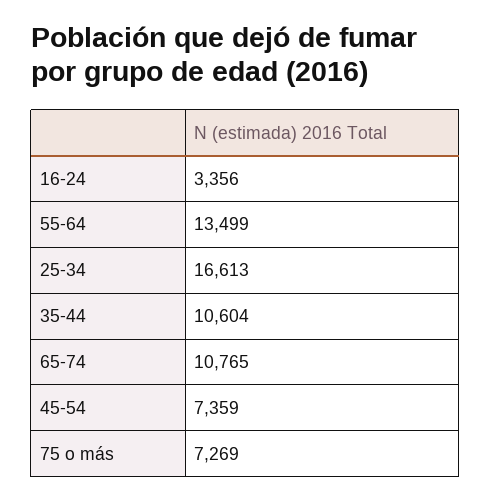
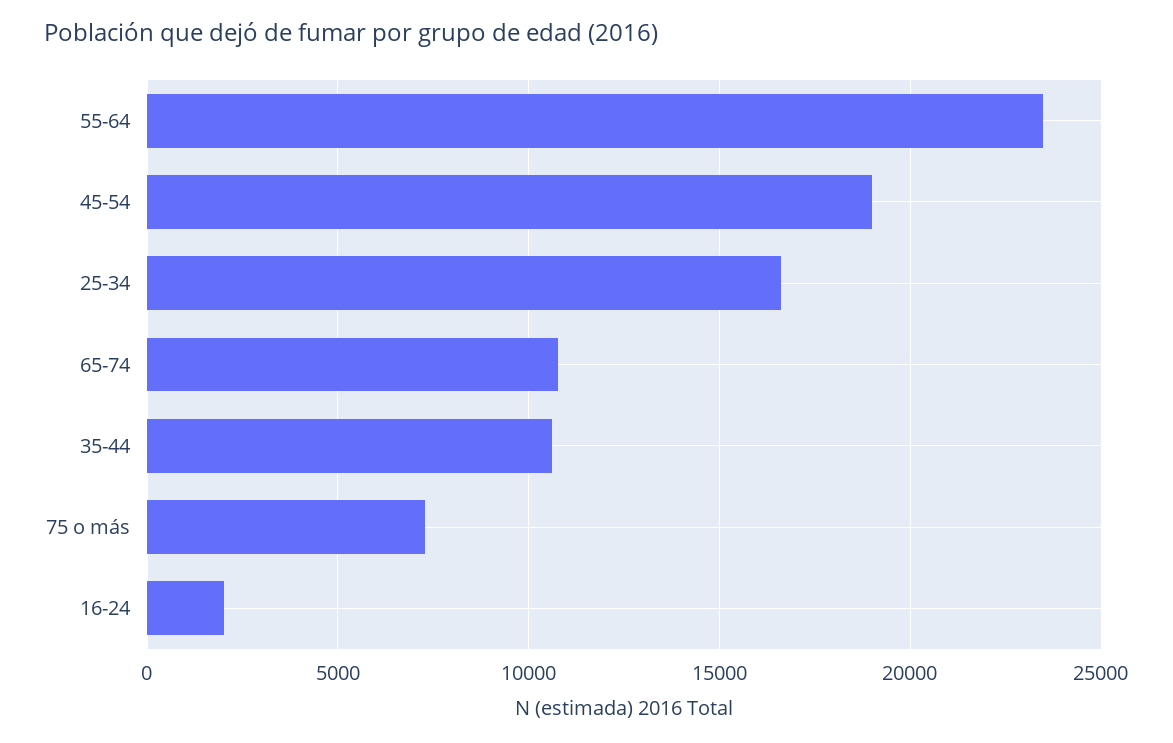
16-24: 3356 -> 2000
55-64: 13499 -> 23500
45-54: 7359 -> 19000

